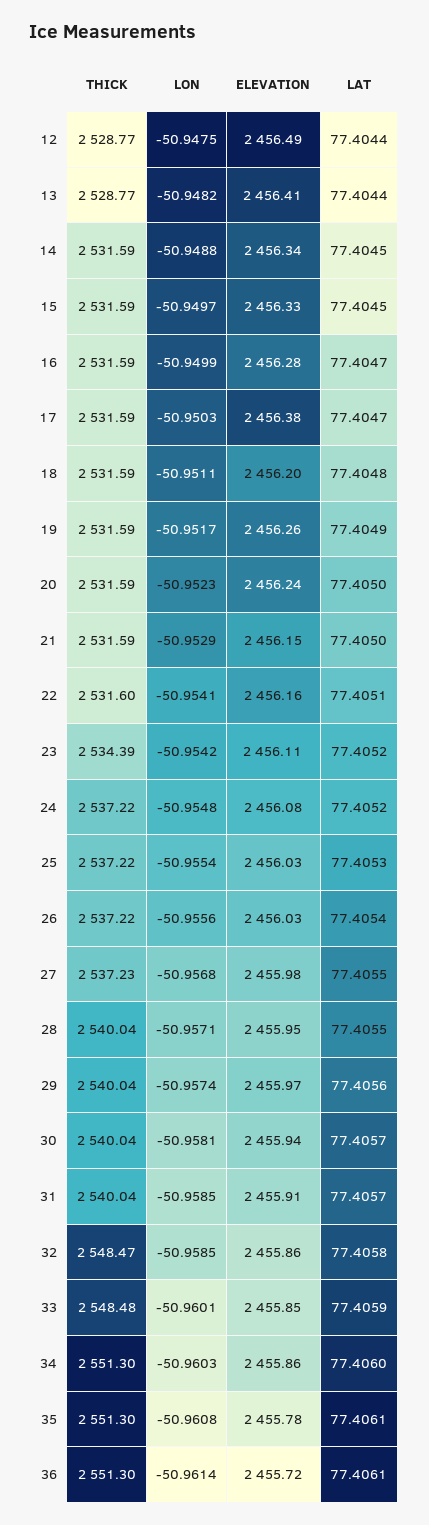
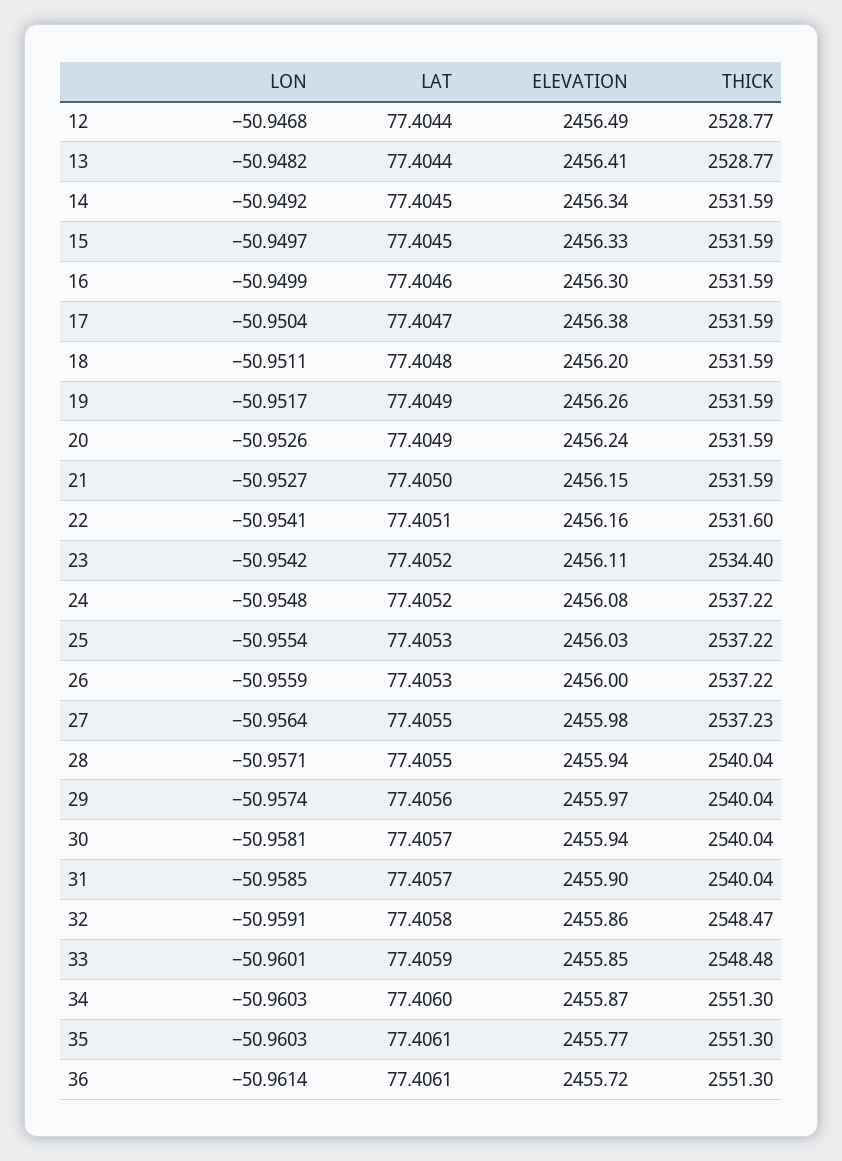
LON, 12: -50.9475 -> -50.9468
LON, 14: -50.9488 -> -50.9492
ELEVATION, 16: 2456.28 -> 2456.3
LAT, 16: 77.4047 -> 77.4046
LON, 17: -50.9503 -> -50.9504
LON, 20: -50.9523 -> -50.9526
LAT, 20: 77.405 -> 77.4049
LON, 21: -50.9529 -> -50.9527
THICK, 23: 2534.39 -> 2534.4
LON, 26: -50.9556 -> -50.9559
ELEVATION, 26: 2456.03 -> 2456
LAT, 26: 77.4054 -> 77.4053
LON, 27: -50.9568 -> -50.9564
ELEVATION, 28: 2455.95 -> 2455.94
ELEVATION, 31: 2455.91 -> 2455.9
LON, 32: -50.9585 -> -50.9591
ELEVATION, 34: 2455.86 -> 2455.87
LON, 35: -50.9608 -> -50.9603
ELEVATION, 35: 2455.78 -> 2455.77

